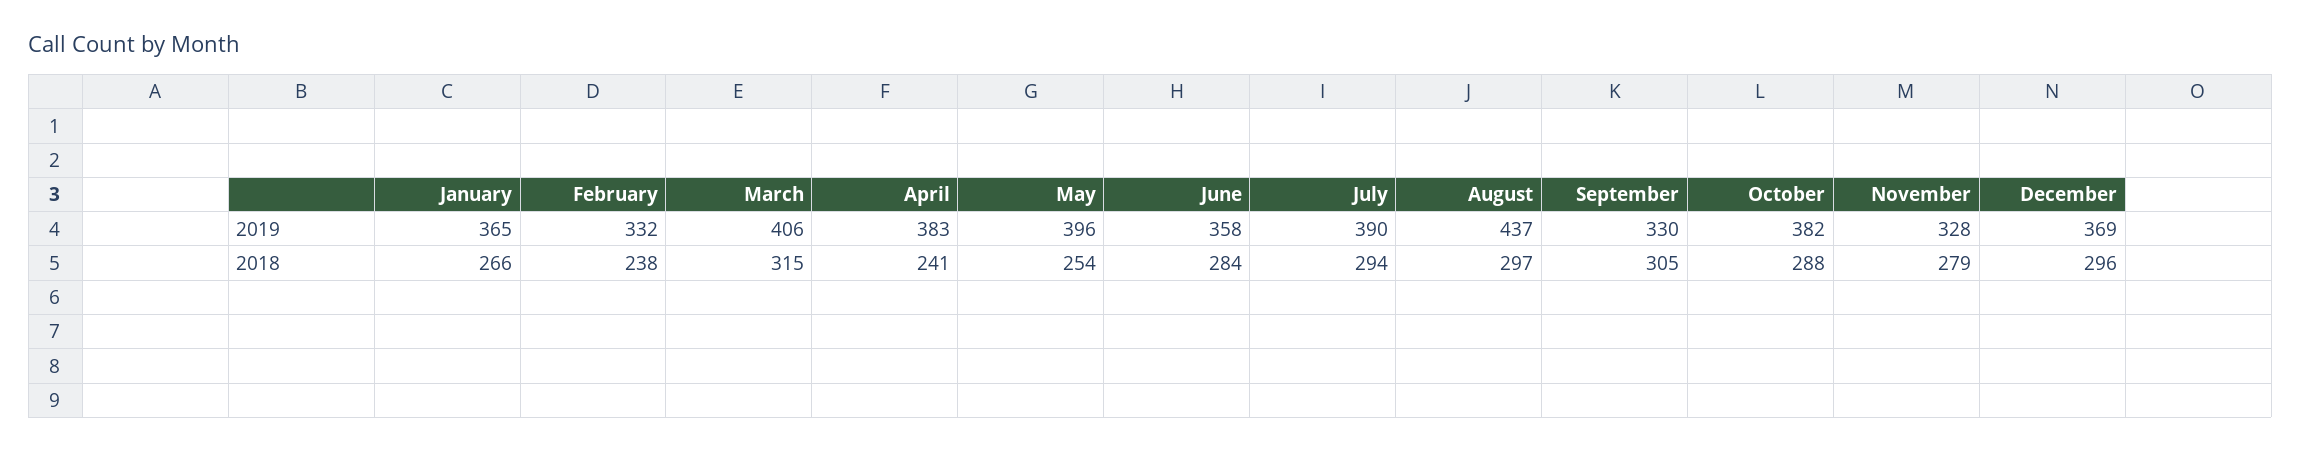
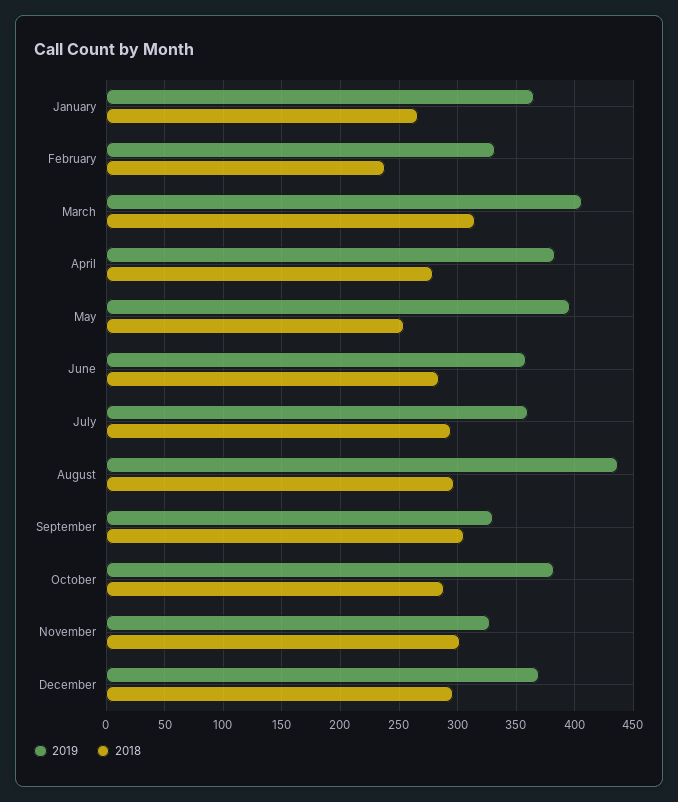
2019, July: 390 -> 360
2018, April: 241 -> 280
2018, November: 279 -> 300

